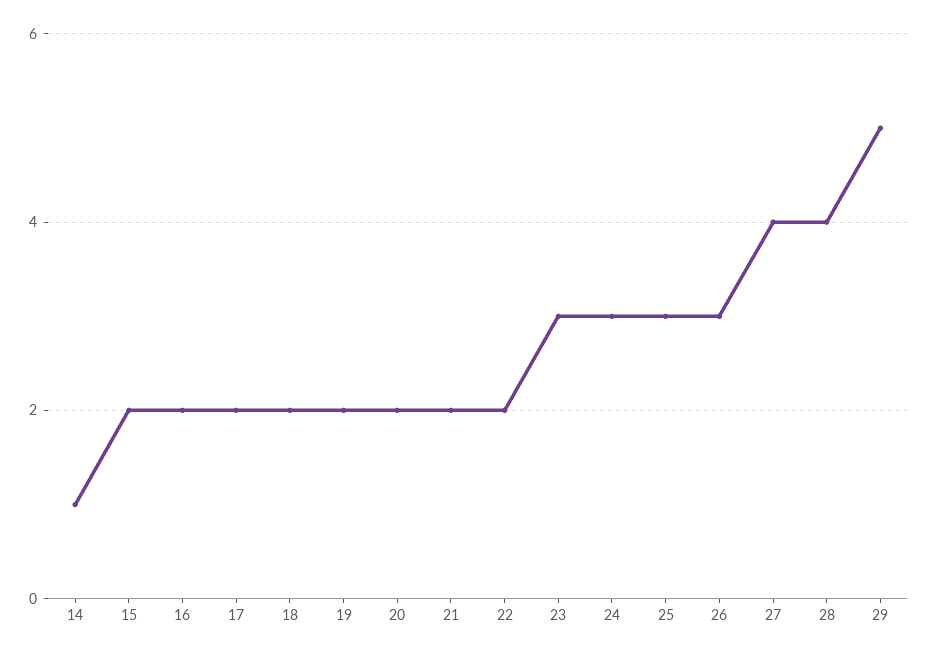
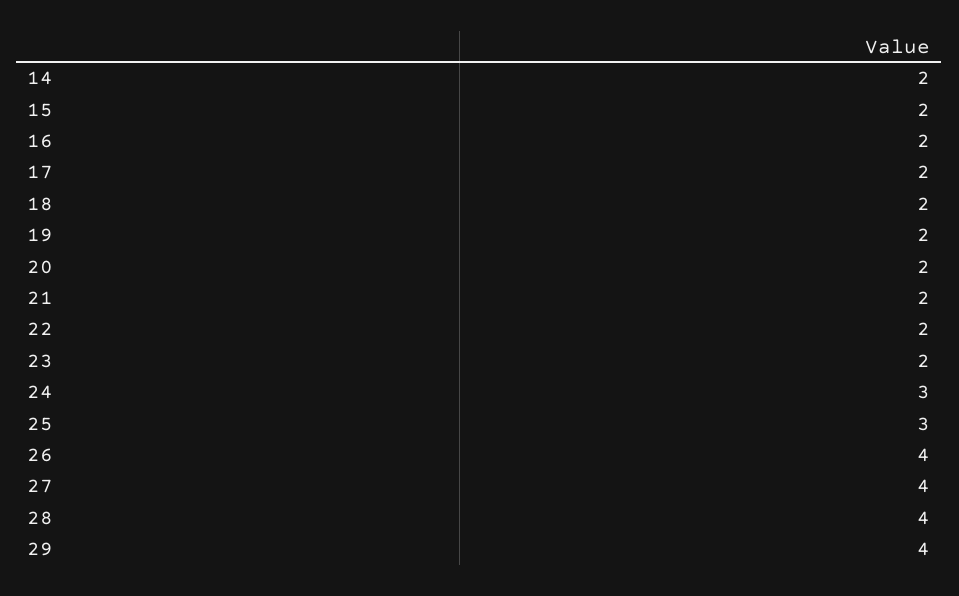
14: 1 -> 2
23: 3 -> 2
26: 3 -> 4
29: 5 -> 4

